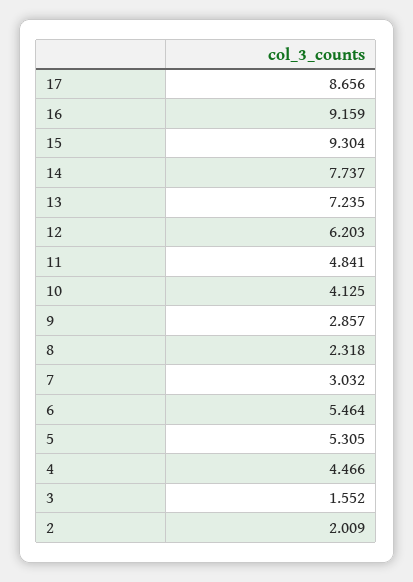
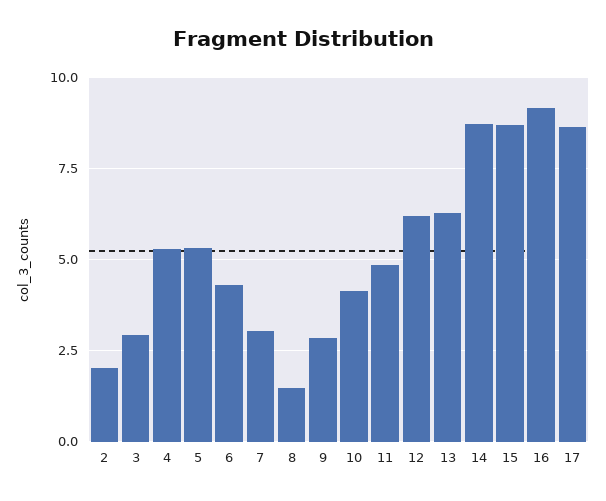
15: 9.304 -> 8.75
14: 7.737 -> 8.75
13: 7.235 -> 6.25
8: 2.318 -> 1.5
6: 5.464 -> 4.25
4: 4.466 -> 5.25
3: 1.552 -> 3

